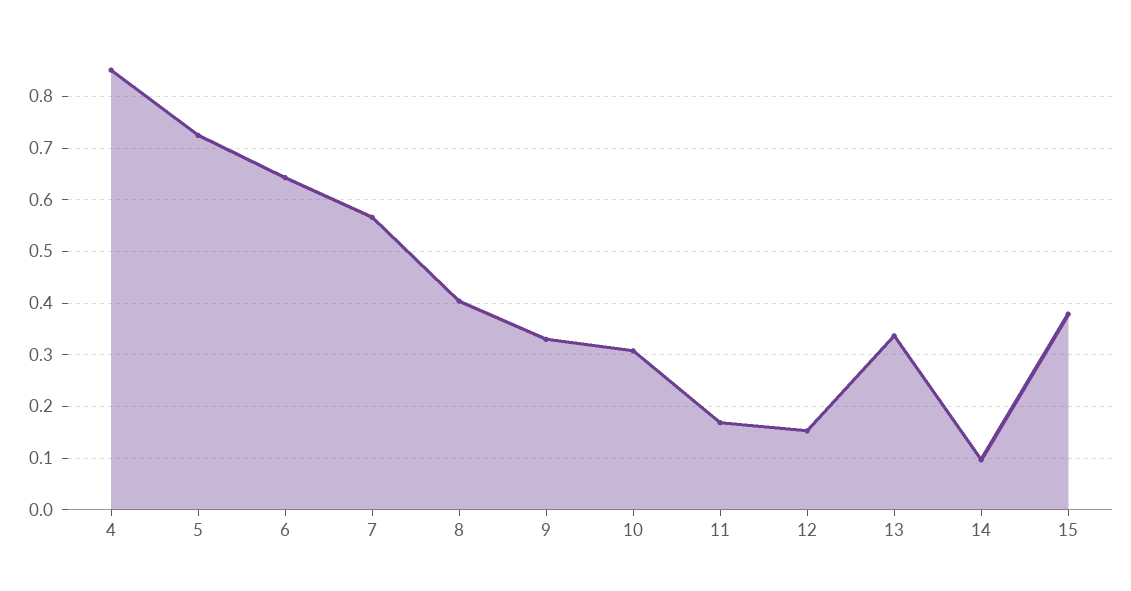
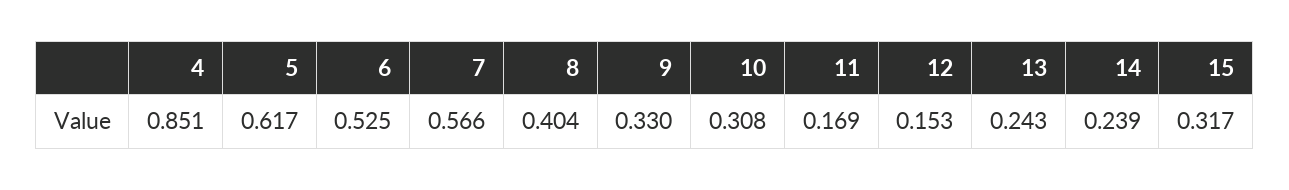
5: 0.72 -> 0.617
6: 0.64 -> 0.525
13: 0.34 -> 0.243
14: 0.1 -> 0.239
15: 0.38 -> 0.317

